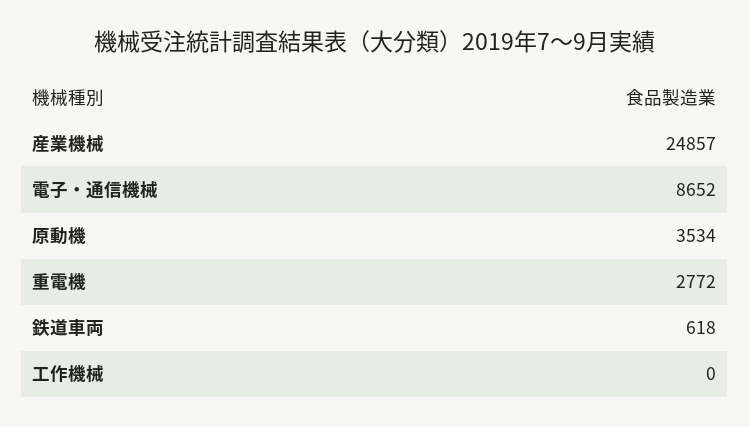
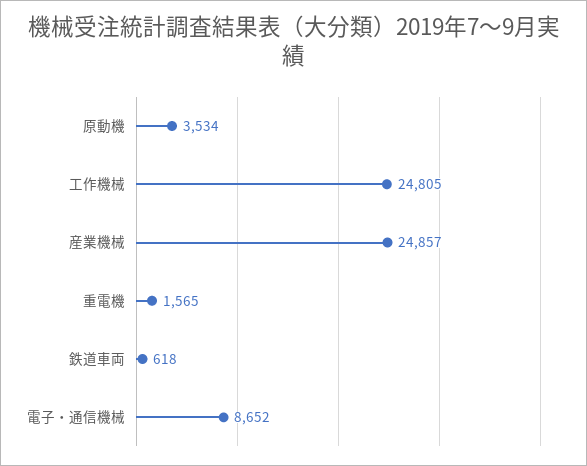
重電機: 2772 -> 1565
工作機械: 0 -> 24805

